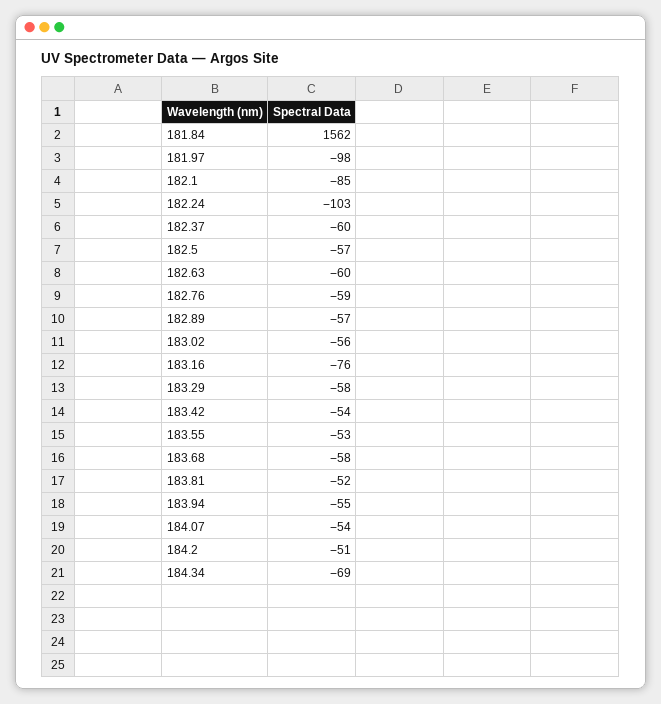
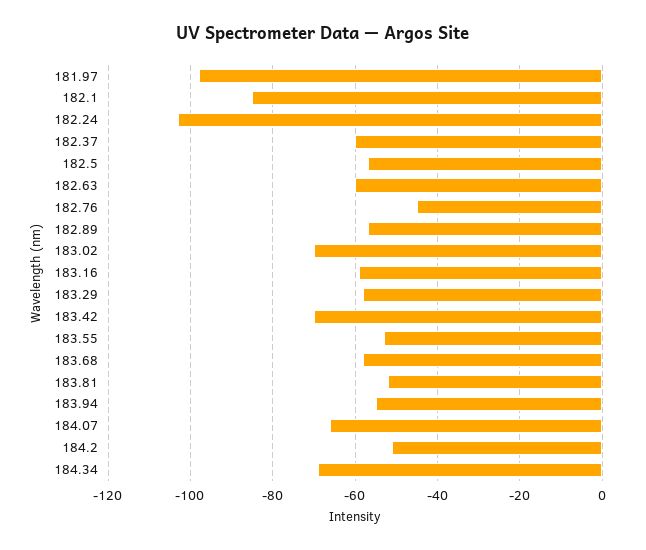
181.84: 1562 -> none
182.76: -59 -> -45
183.02: -56 -> -70
183.16: -76 -> -60
183.42: -54 -> -70
184.07: -54 -> -65

